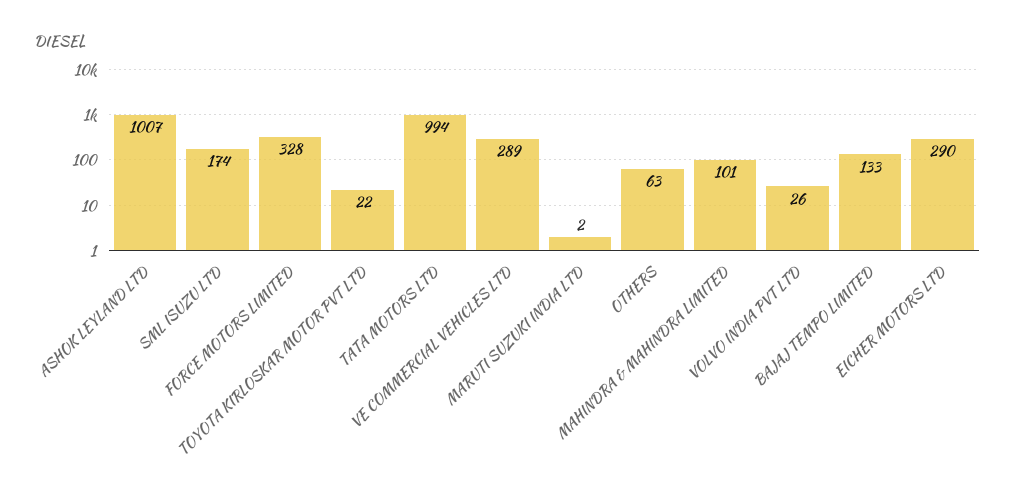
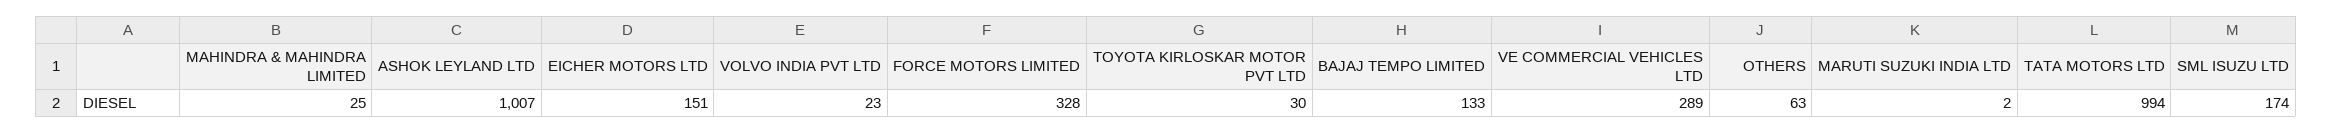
TOYOTA KIRLOSKAR MOTOR PVT LTD: 22 -> 30
MAHINDRA & MAHINDRA LIMITED: 101 -> 25
VOLVO INDIA PVT LTD: 26 -> 23
EICHER MOTORS LTD: 290 -> 151

